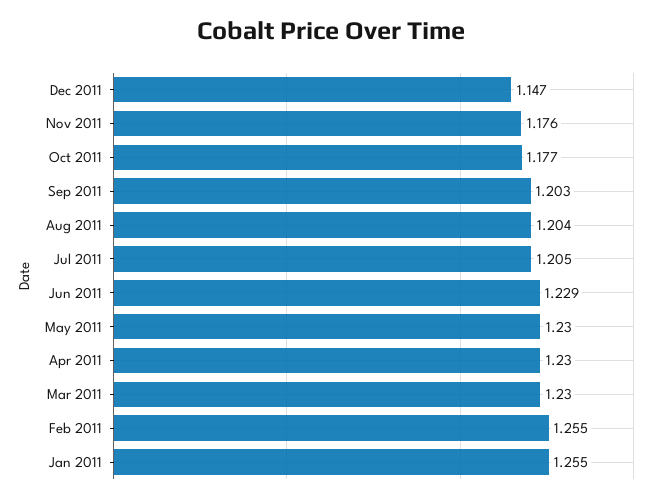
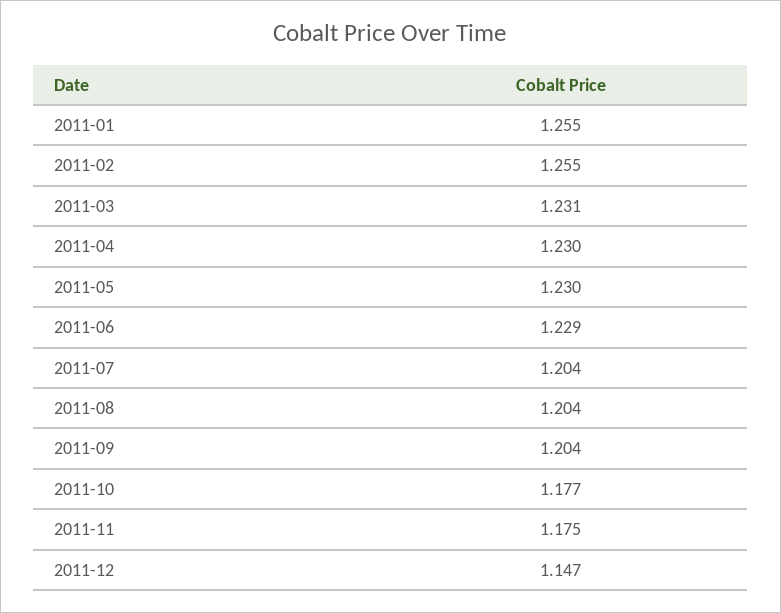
Nov 2011: 1.176 -> 1.175
Sep 2011: 1.203 -> 1.204
Jul 2011: 1.205 -> 1.204
Mar 2011: 1.23 -> 1.231

